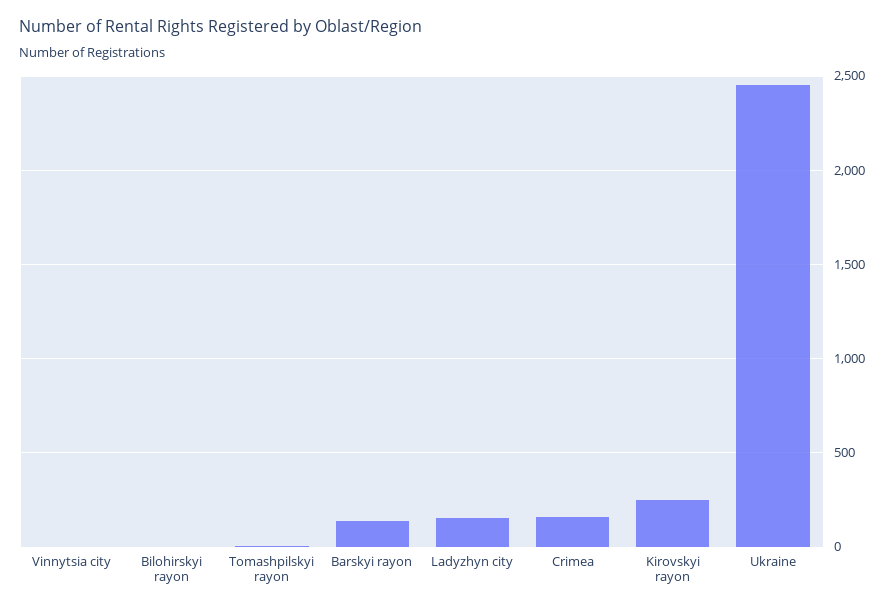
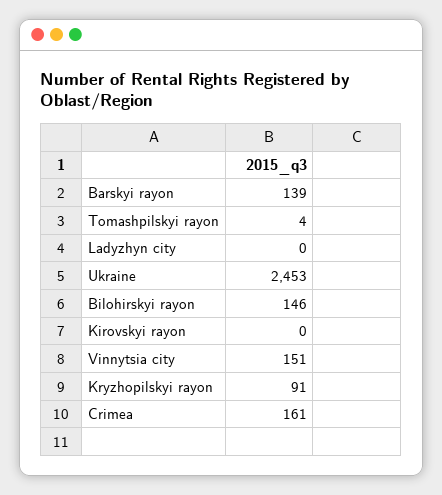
Vinnytsia city: 0 -> 151
Bilohirskyi rayon: 0 -> 146
Ladyzhyn city: 150 -> 0
Kirovskyi rayon: 250 -> 0
Kryzhopilskyi rayon: none -> 91

